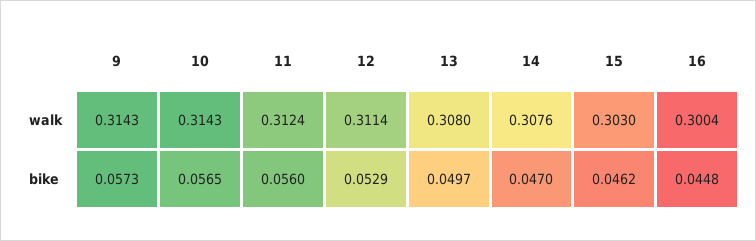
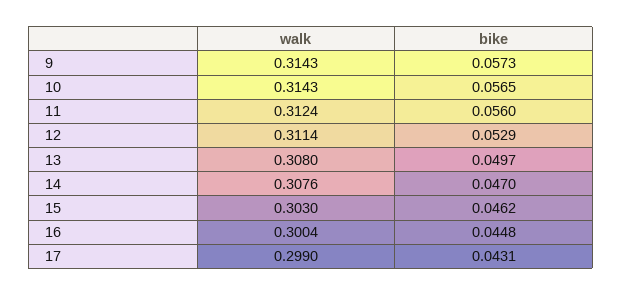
17, walk: none -> 0.299
17, bike: none -> 0.0431

